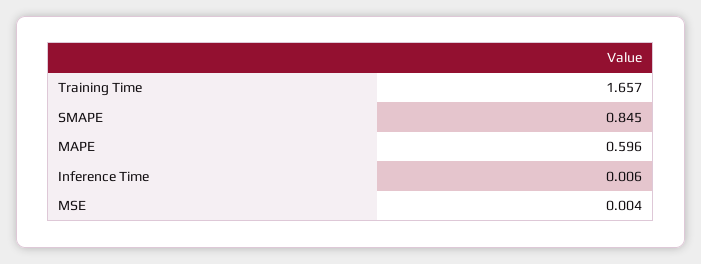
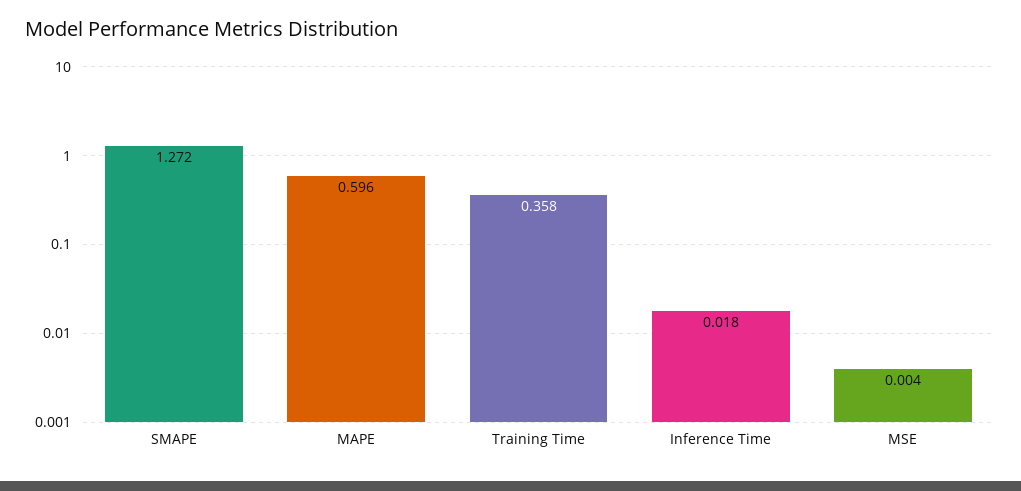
Training Time: 1.657 -> 0.358
SMAPE: 0.845 -> 1.272
Inference Time: 0.006 -> 0.018

